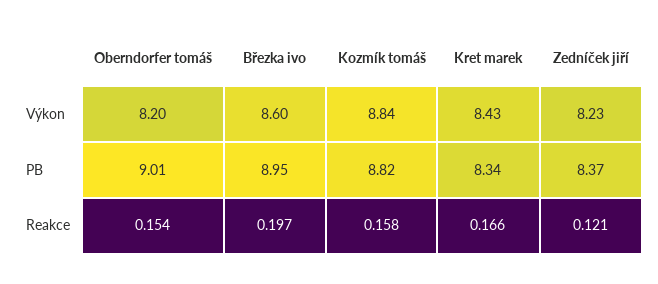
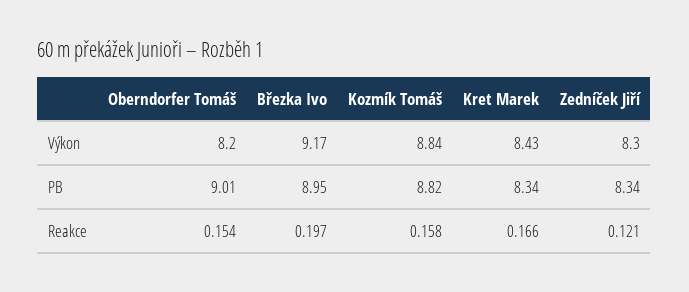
Březka ivo, Výkon: 8.6 -> 9.17
Zedníček jiří, Výkon: 8.23 -> 8.3
Zedníček jiří, PB: 8.37 -> 8.34

